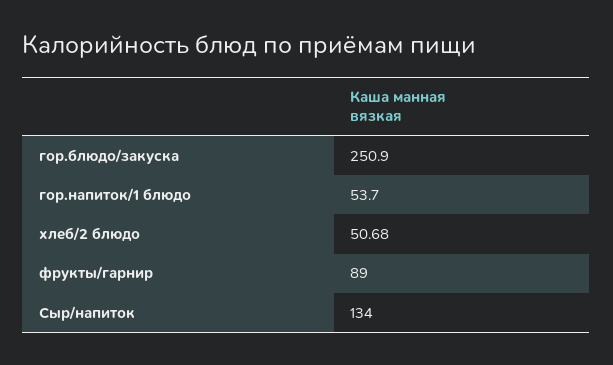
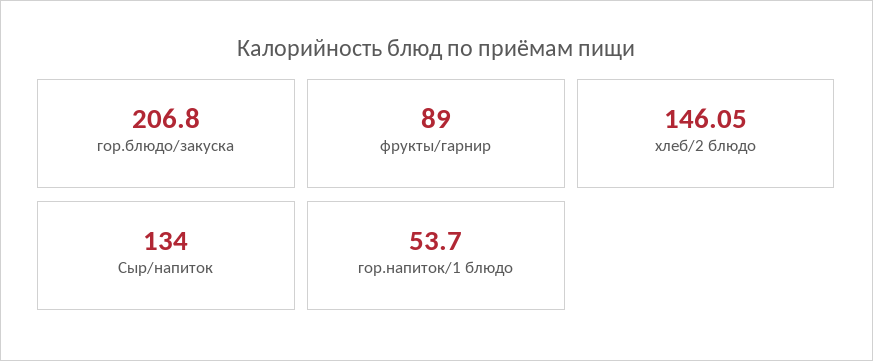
гор.блюдо/закуска: 250.9 -> 206.8
хлеб/2 блюдо: 50.68 -> 146.05

